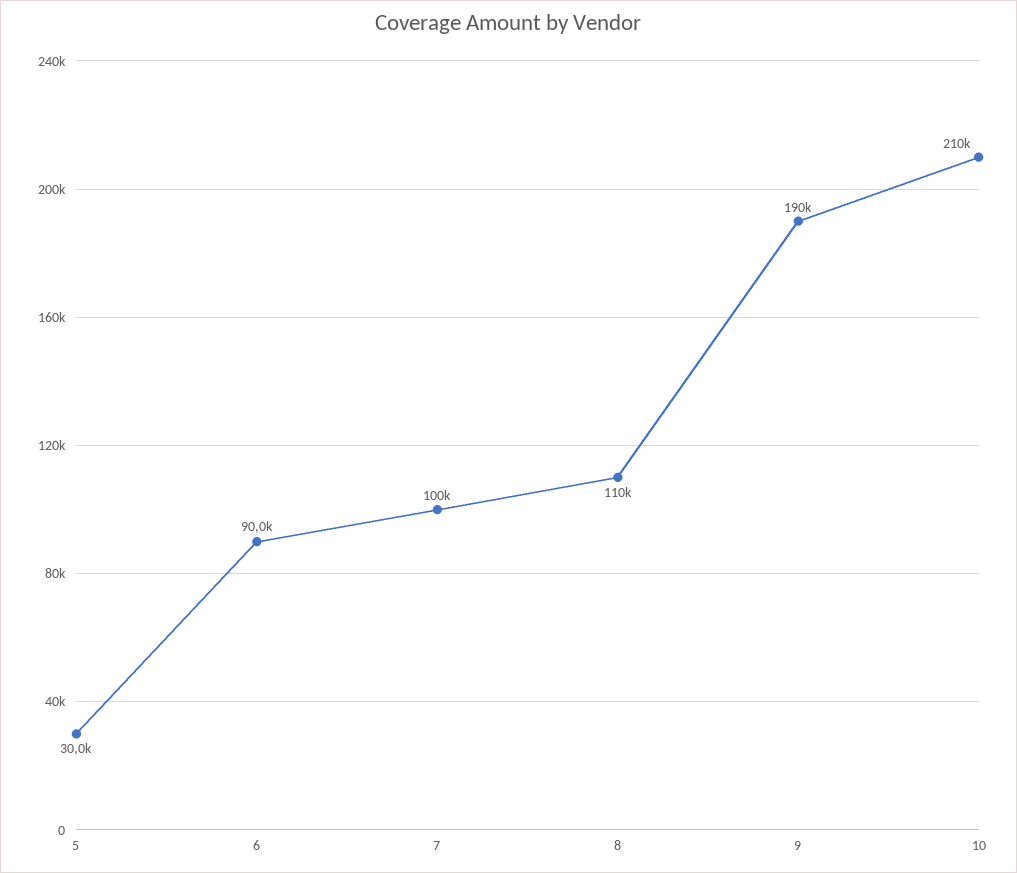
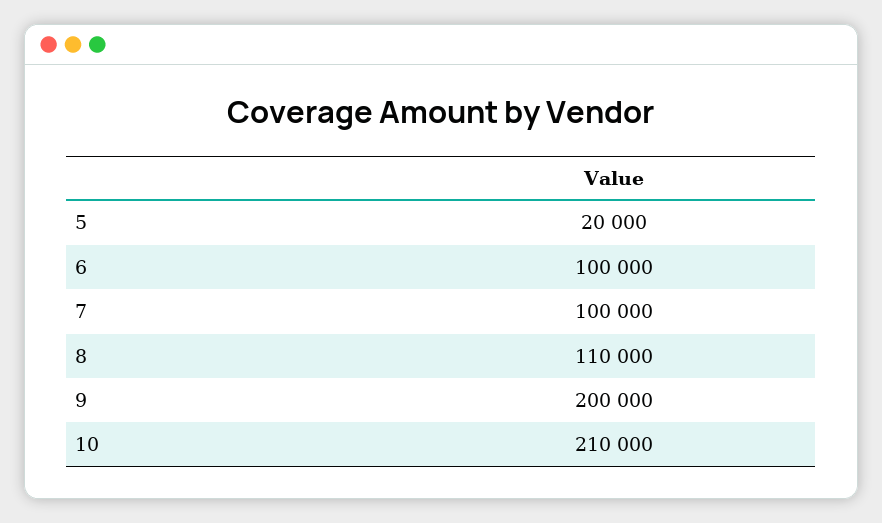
5: 30000 -> 20000
6: 90000 -> 100000
9: 190000 -> 200000

